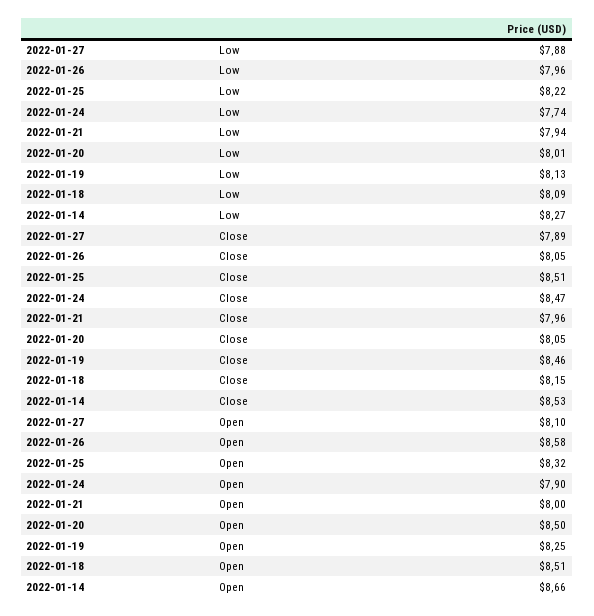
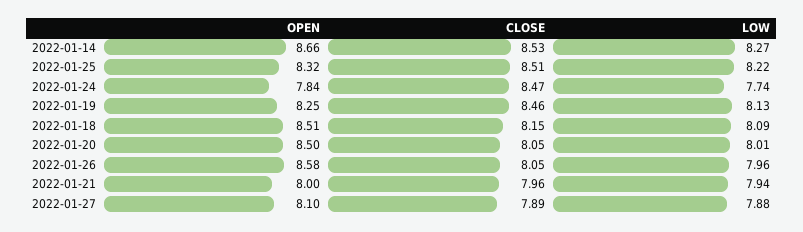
2022-01-24, Open: 7.9 -> 7.84

